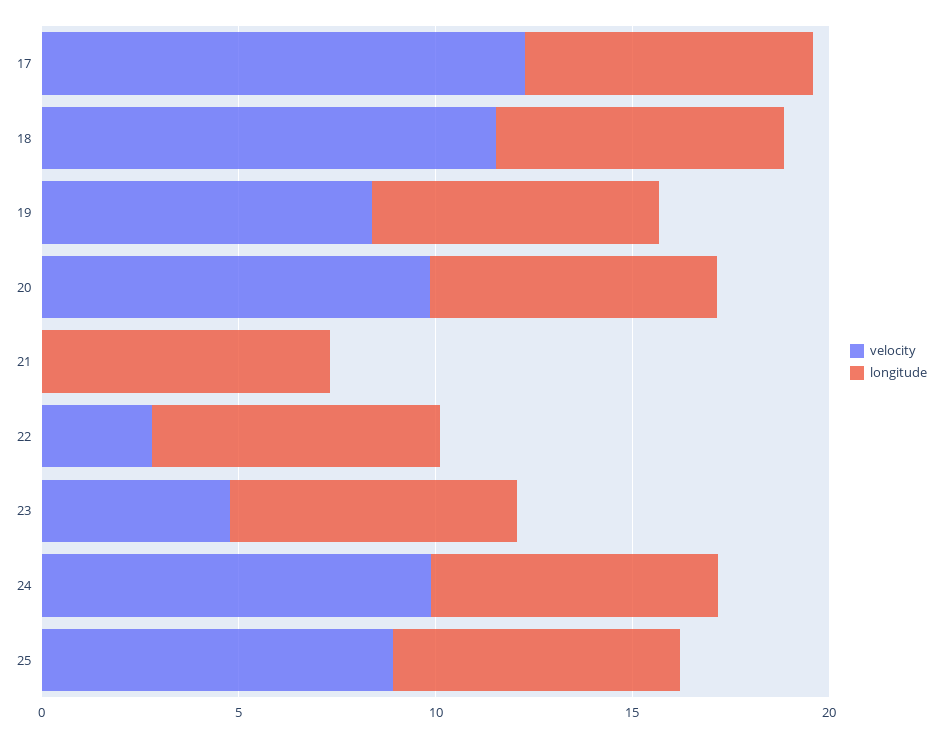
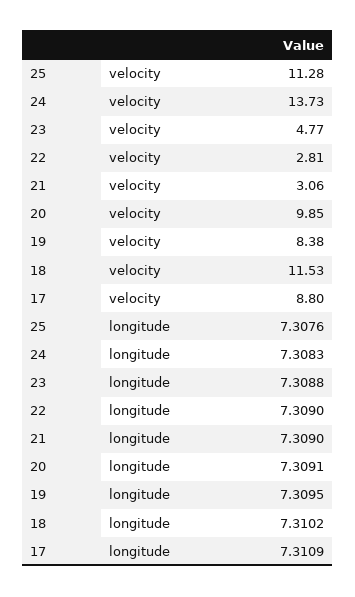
velocity, 17: 12 -> 8.8
velocity, 21: 0 -> 3.06
velocity, 24: 10 -> 13.73
velocity, 25: 9 -> 11.28

